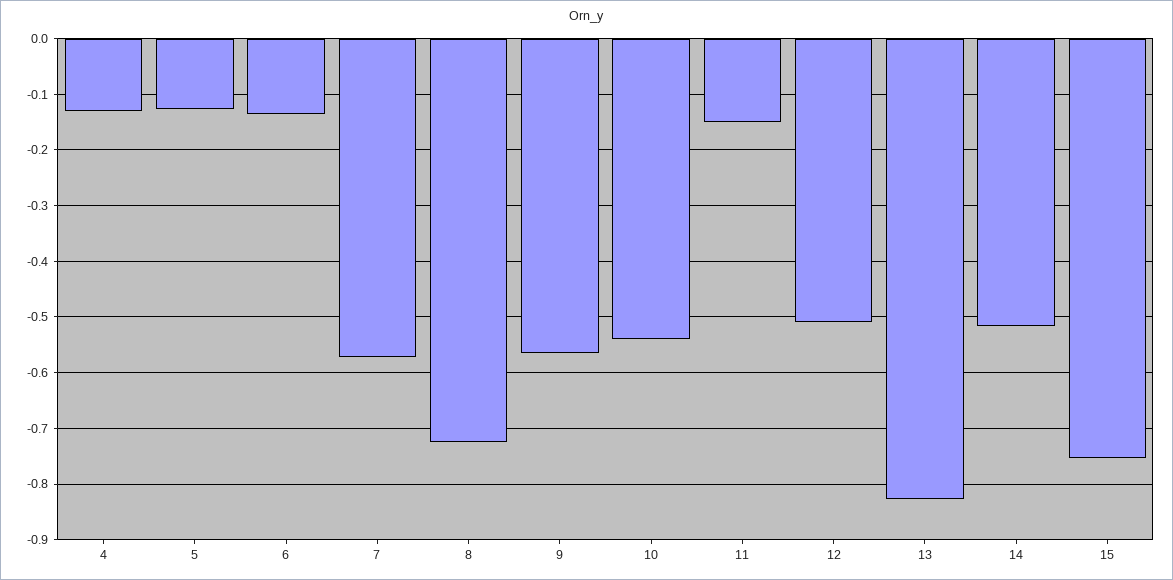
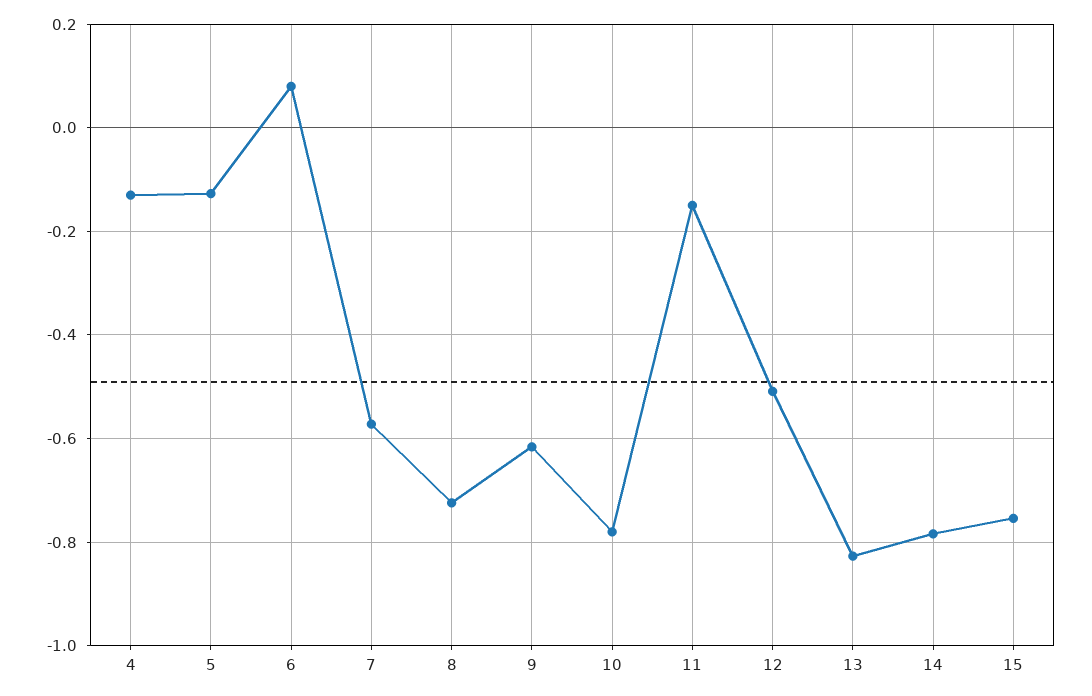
6: -0.14 -> 0.08
9: -0.56 -> -0.62
10: -0.54 -> -0.78
14: -0.52 -> -0.78

